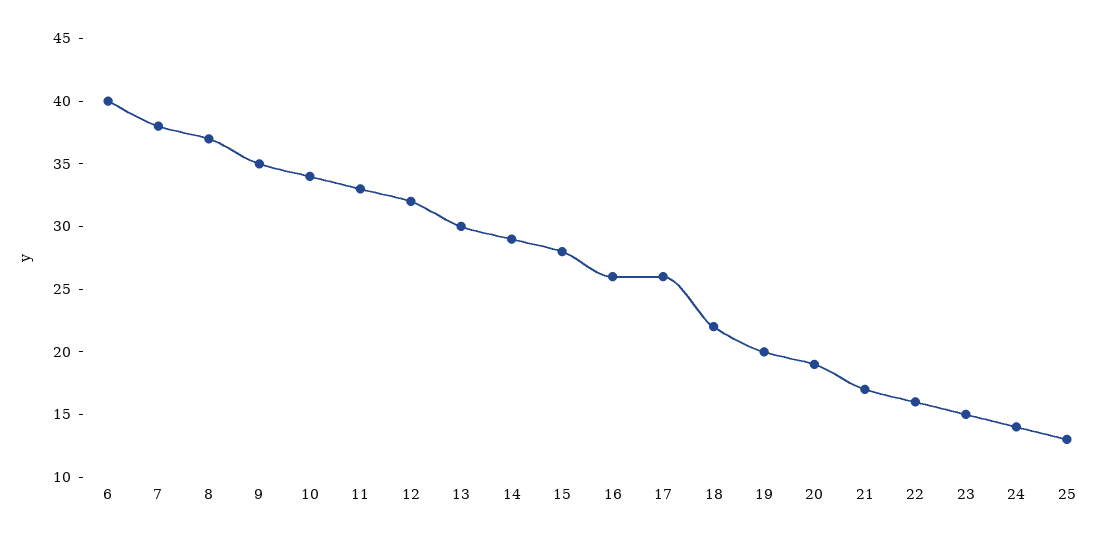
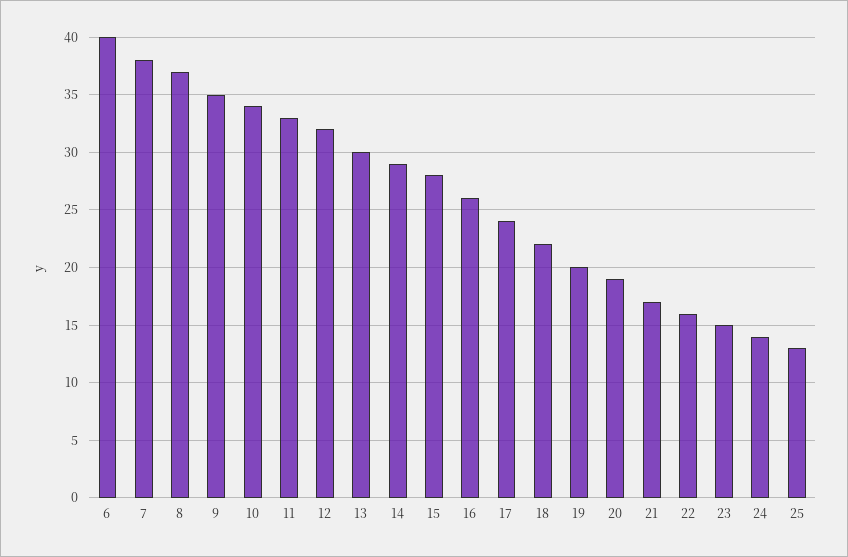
17: 26 -> 24

